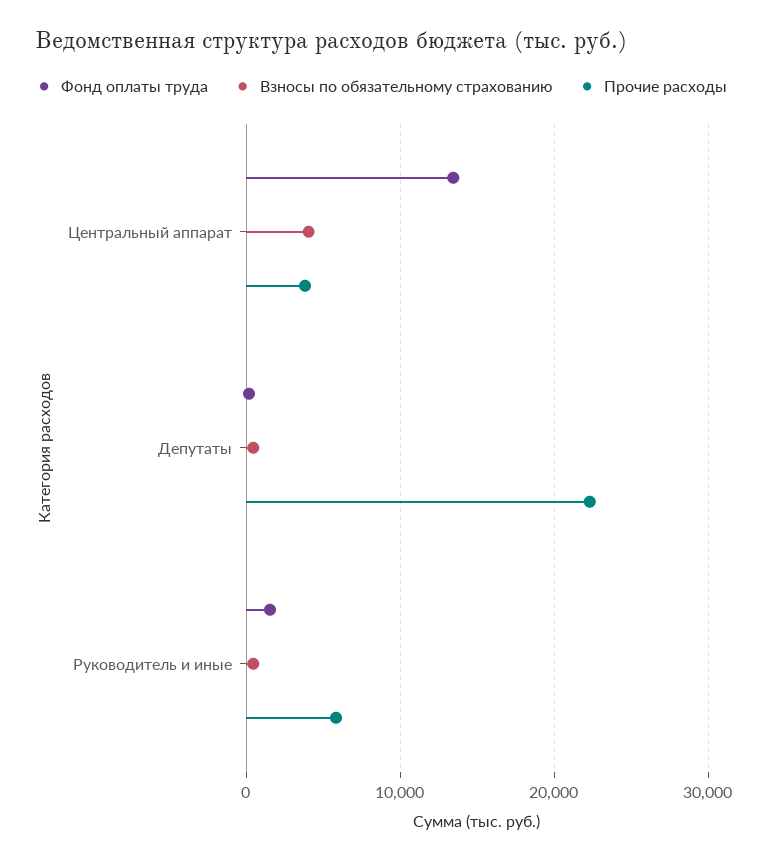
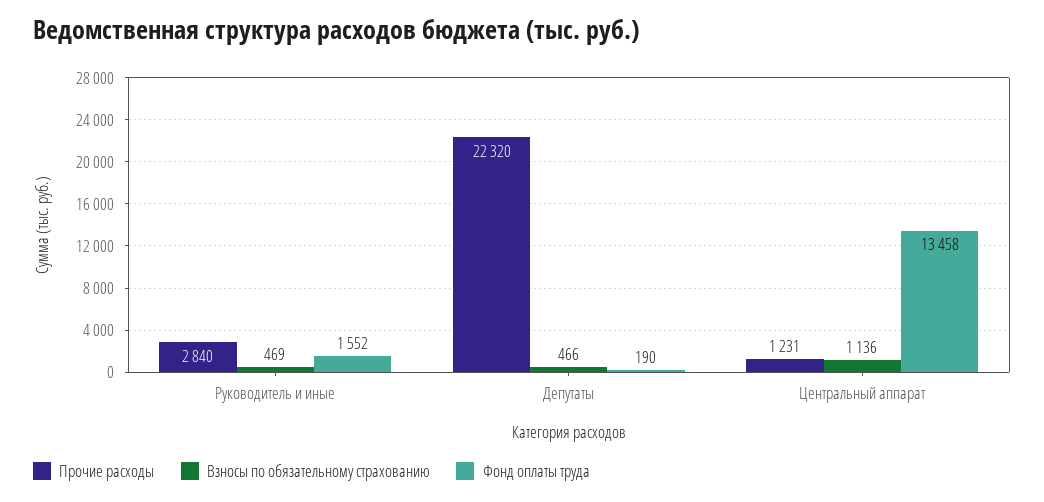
Взносы по обязательному страхованию, Центральный аппарат: 4000 -> 1136
Прочие расходы, Центральный аппарат: 4000 -> 1231
Прочие расходы, Руководитель и иные: 6000 -> 2840

